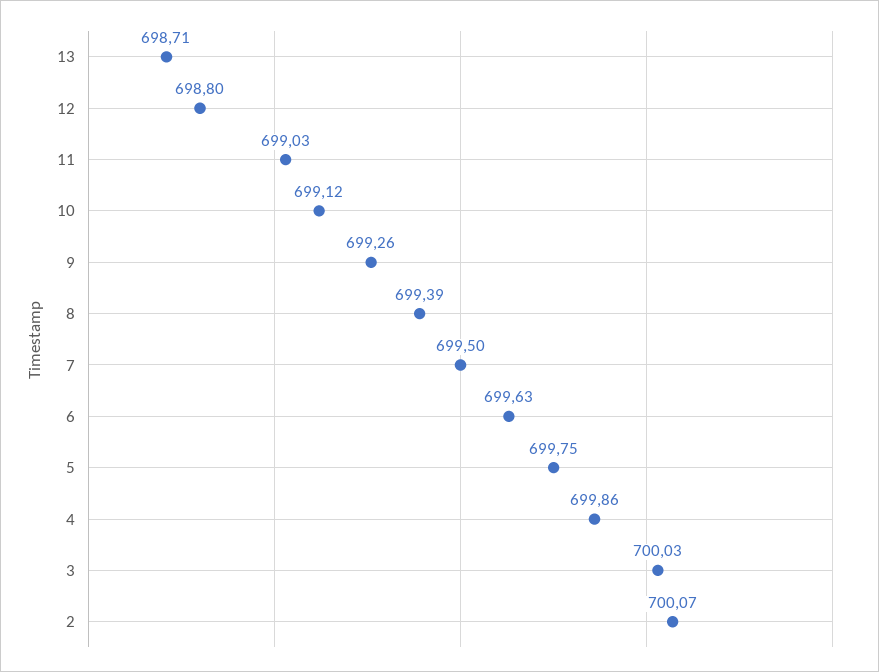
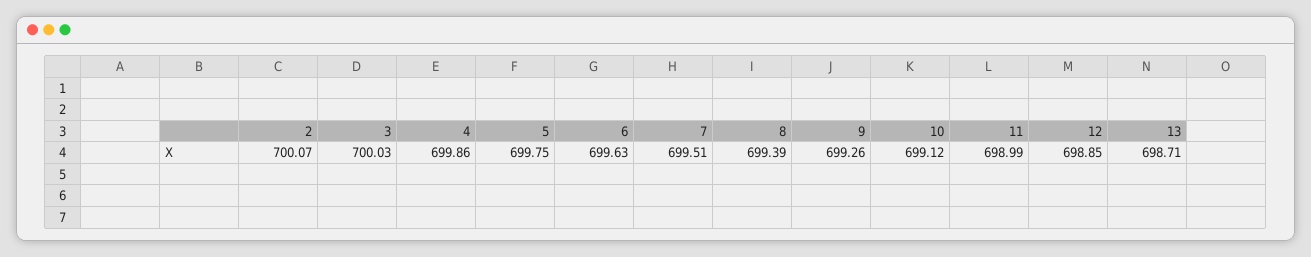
12: 698.8 -> 698.85
11: 699.03 -> 698.99
7: 699.5 -> 699.51

